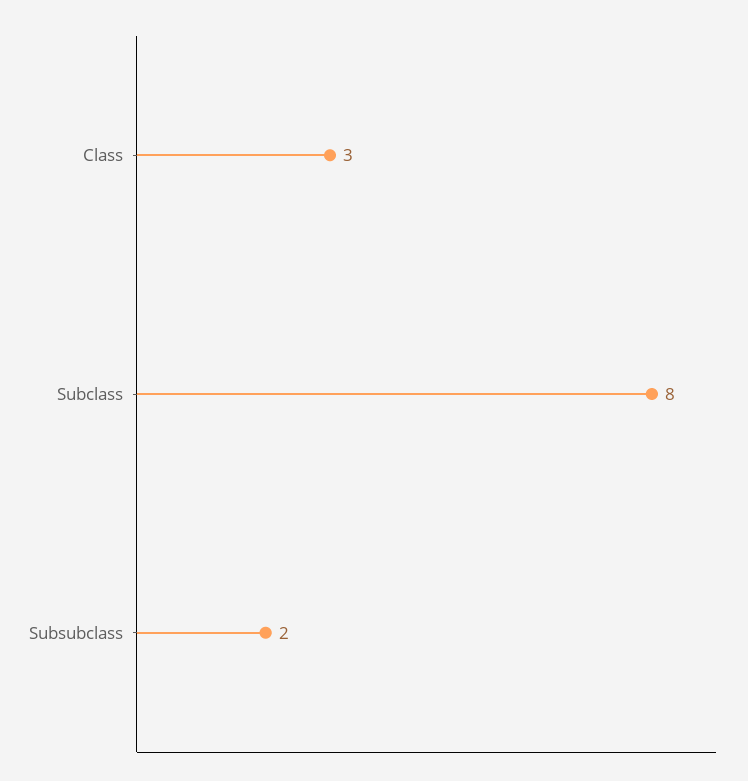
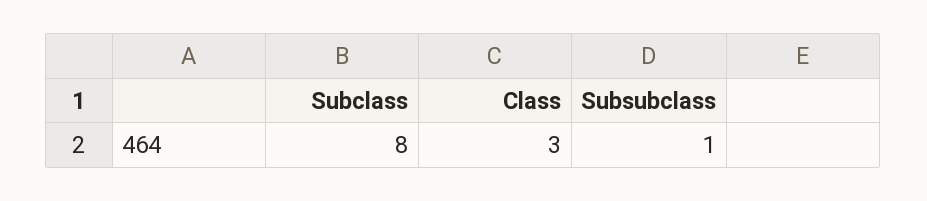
Subsubclass: 2 -> 1

